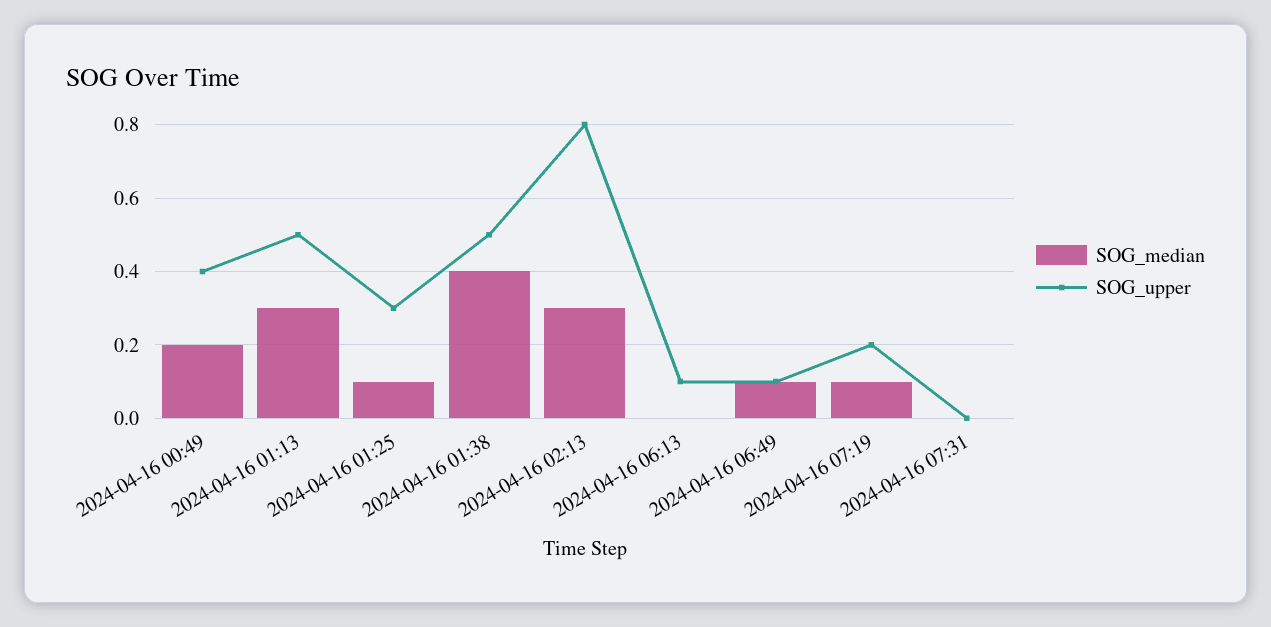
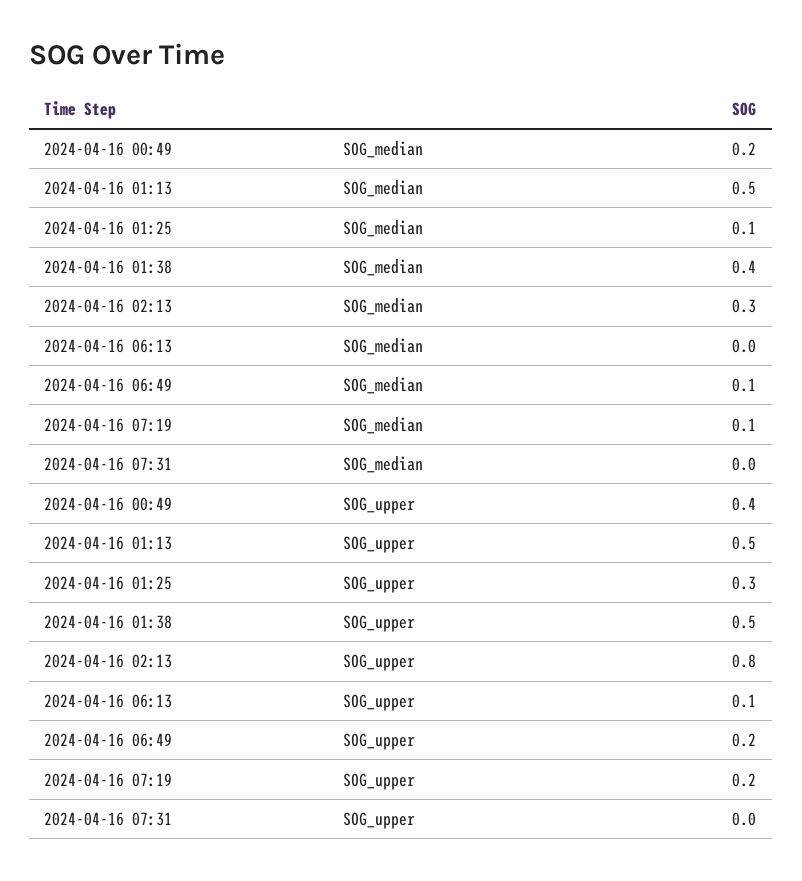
SOG_median, 2024-04-16 01:13: 0.3 -> 0.5
SOG_upper, 2024-04-16 06:49: 0.1 -> 0.2

